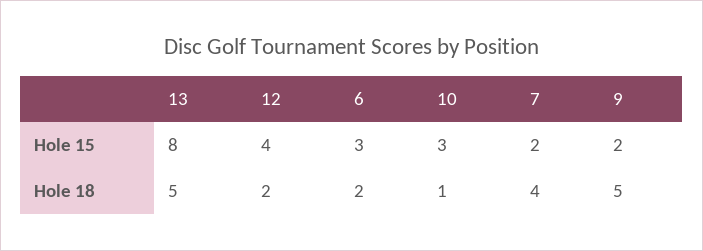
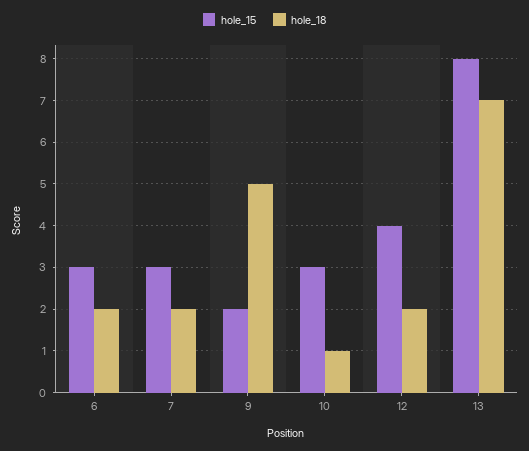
Hole 15, 7: 2 -> 3
Hole 18, 13: 5 -> 7
Hole 18, 7: 4 -> 2

